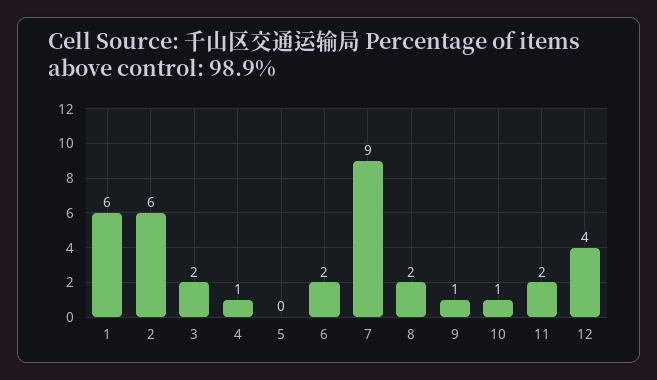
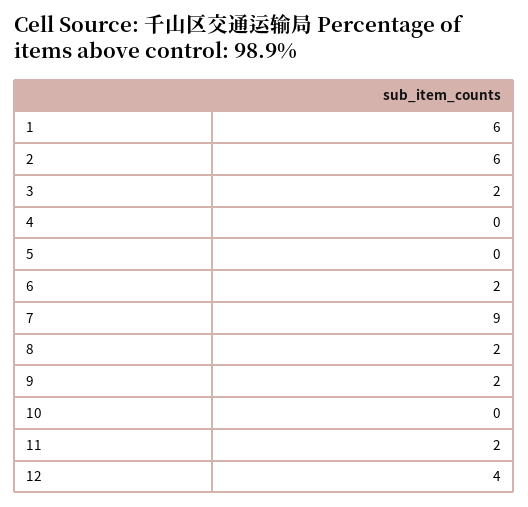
4: 1 -> 0
9: 1 -> 2
10: 1 -> 0

